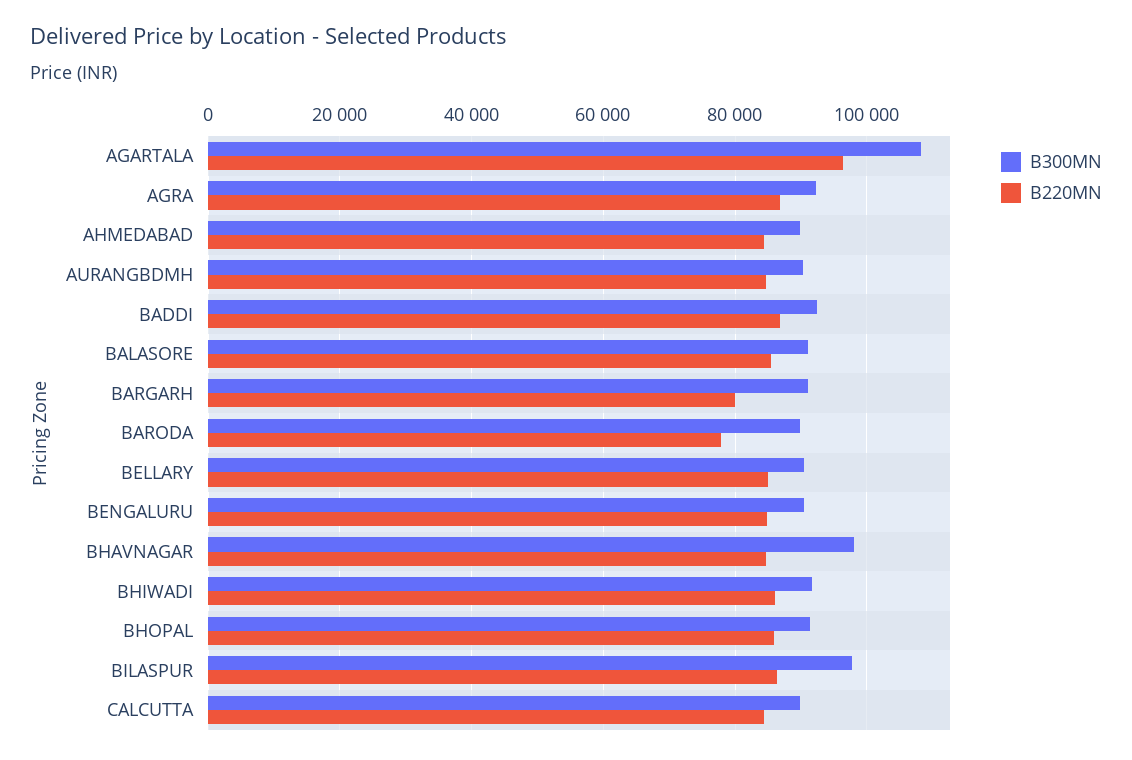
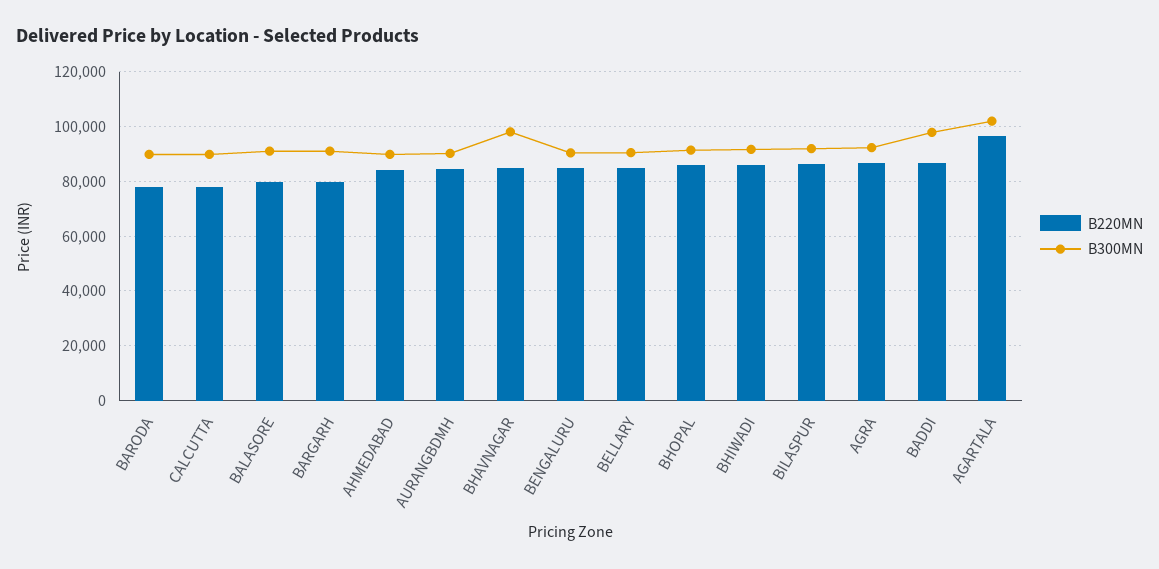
B300MN, AGARTALA: 108000 -> 102500
B300MN, BADDI: 92000 -> 97500
B220MN, BALASORE: 86000 -> 80000
B300MN, BILASPUR: 98000 -> 92500
B220MN, CALCUTTA: 84000 -> 77500

